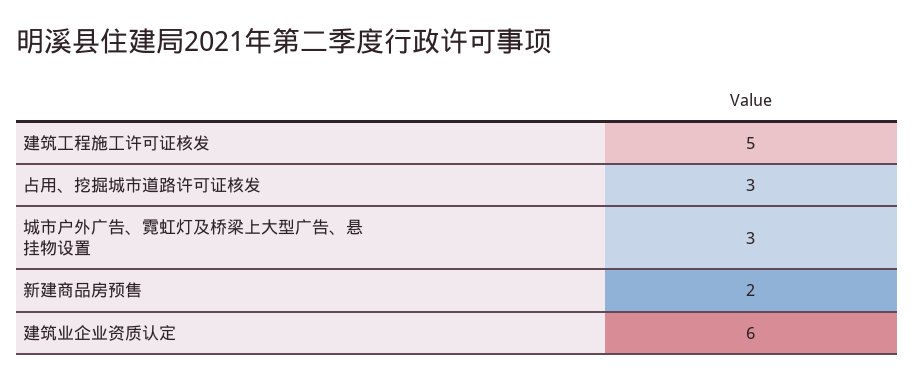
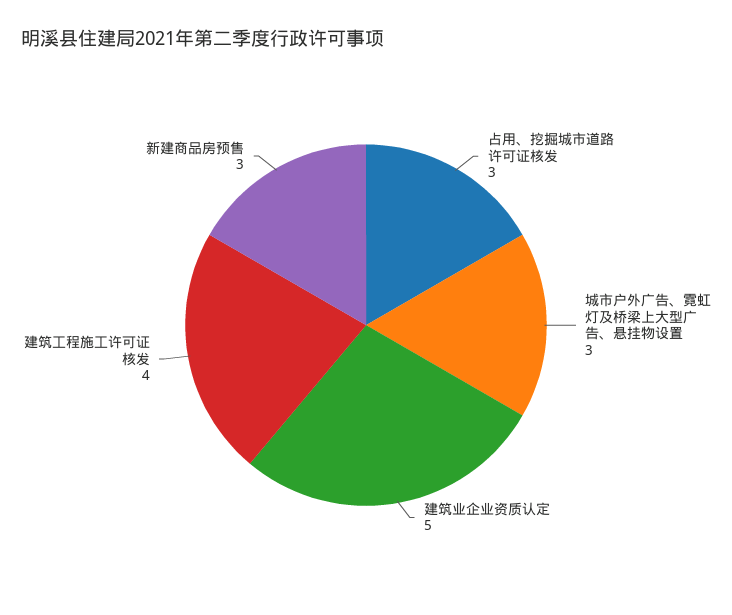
建筑工程施工许可证核发: 5 -> 4
新建商品房预售: 2 -> 3
建筑业企业资质认定: 6 -> 5

